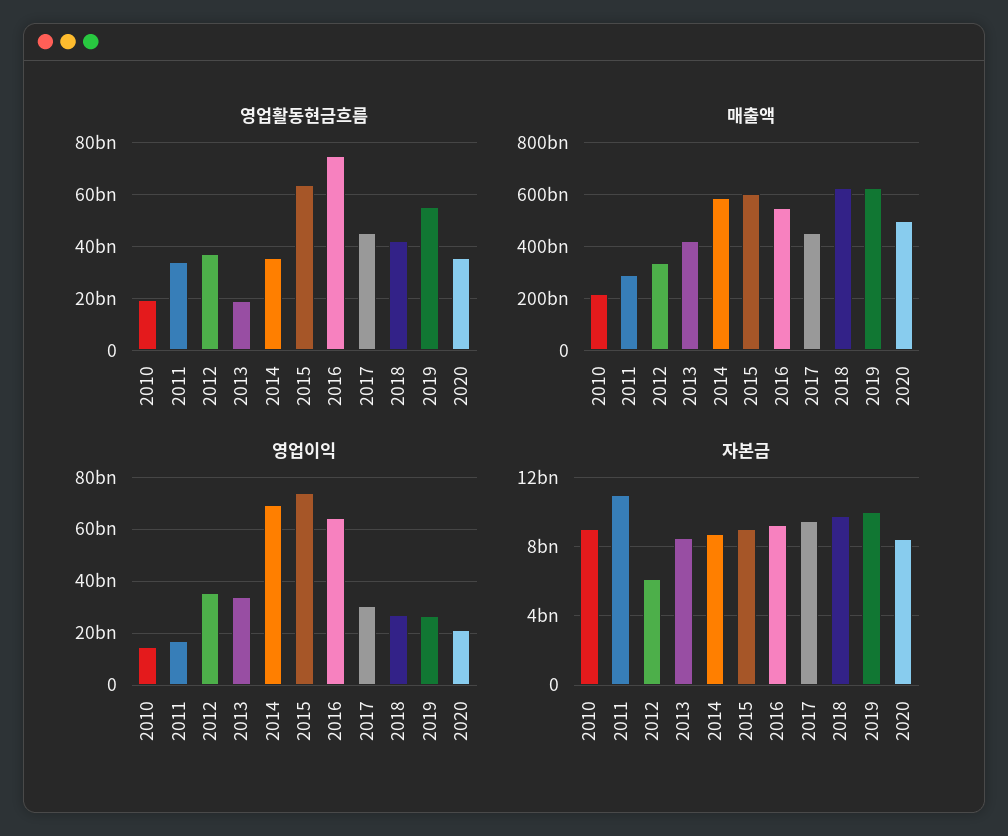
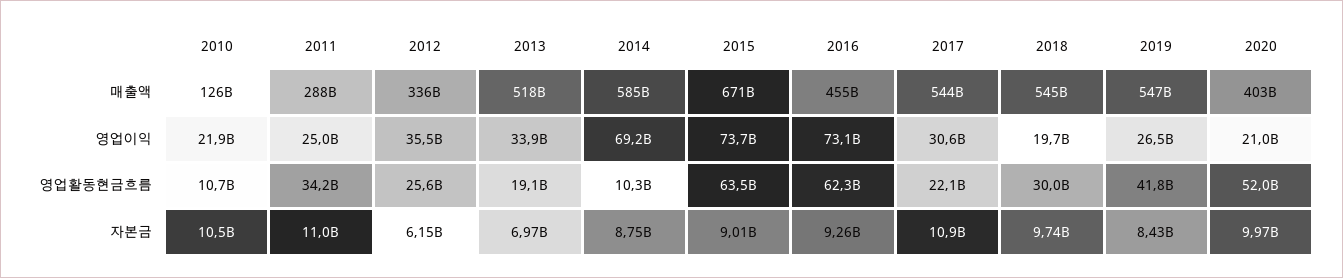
영업활동현금흐름, 2010: 20000000000 -> 10700000000
영업활동현금흐름, 2012: 37500000000 -> 25600000000
영업활동현금흐름, 2014: 35000000000 -> 10300000000
영업활동현금흐름, 2016: 75000000000 -> 62300000000
영업활동현금흐름, 2017: 45000000000 -> 22100000000
영업활동현금흐름, 2018: 42500000000 -> 30000000000
영업활동현금흐름, 2019: 55000000000 -> 41800000000
영업활동현금흐름, 2020: 35000000000 -> 52000000000
매출액, 2010: 225000000000 -> 126000000000
매출액, 2013: 425000000000 -> 518000000000
매출액, 2015: 600000000000 -> 671000000000
매출액, 2016: 550000000000 -> 455000000000
매출액, 2017: 450000000000 -> 544000000000
매출액, 2018: 625000000000 -> 545000000000
매출액, 2019: 625000000000 -> 547000000000
매출액, 2020: 500000000000 -> 403000000000
영업이익, 2010: 15000000000 -> 21900000000
영업이익, 2011: 17500000000 -> 25000000000
영업이익, 2016: 65000000000 -> 73100000000
영업이익, 2018: 27500000000 -> 19700000000
자본금, 2010: 9000000000 -> 10500000000
자본금, 2013: 8500000000 -> 6970000000
자본금, 2017: 9500000000 -> 10900000000
자본금, 2019: 10000000000 -> 8430000000
자본금, 2020: 8500000000 -> 9970000000

